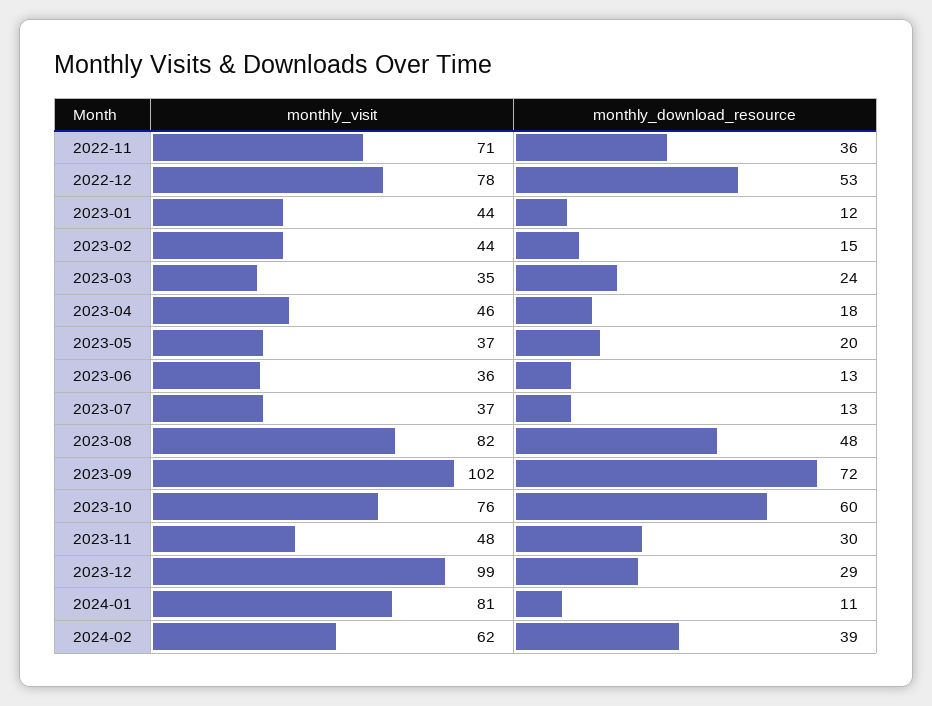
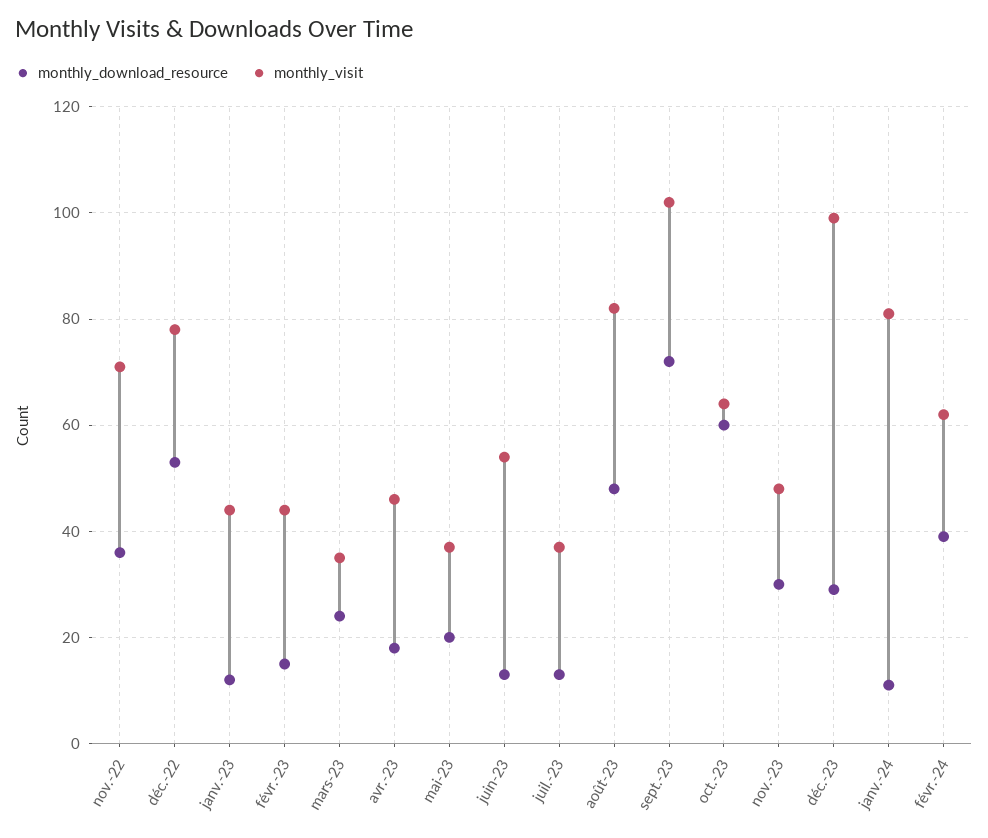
monthly_visit, 2023-06: 36 -> 55
monthly_visit, 2023-10: 76 -> 65

